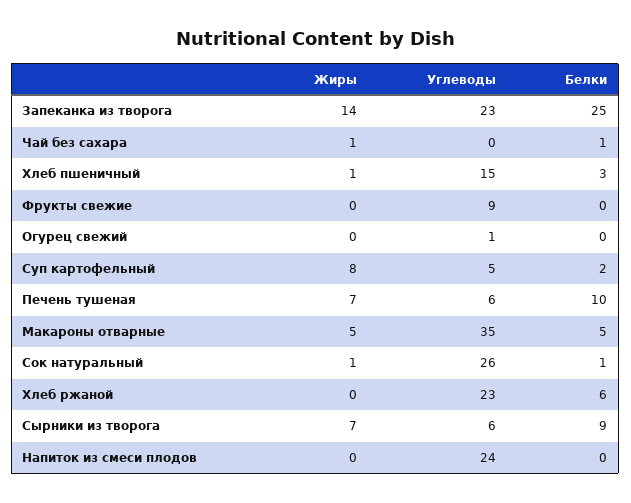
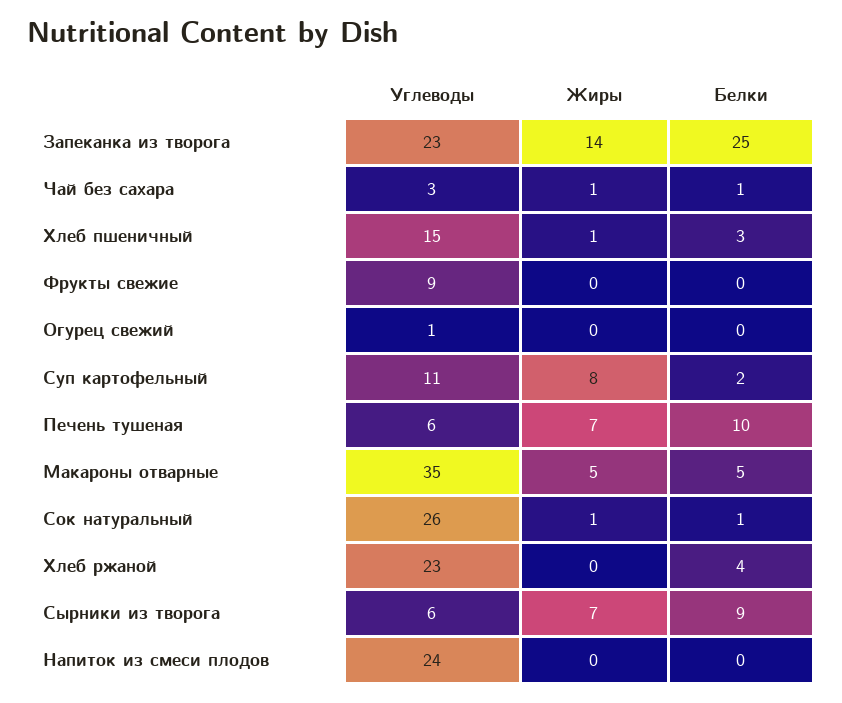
Углеводы, Чай без сахара: 0 -> 3
Углеводы, Суп картофельный: 5 -> 11
Белки, Хлеб ржаной: 6 -> 4

